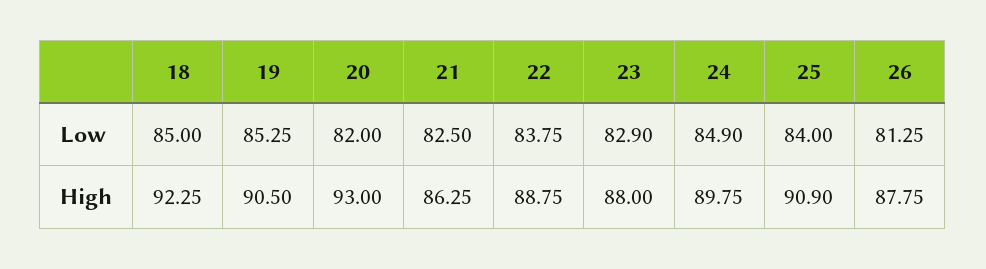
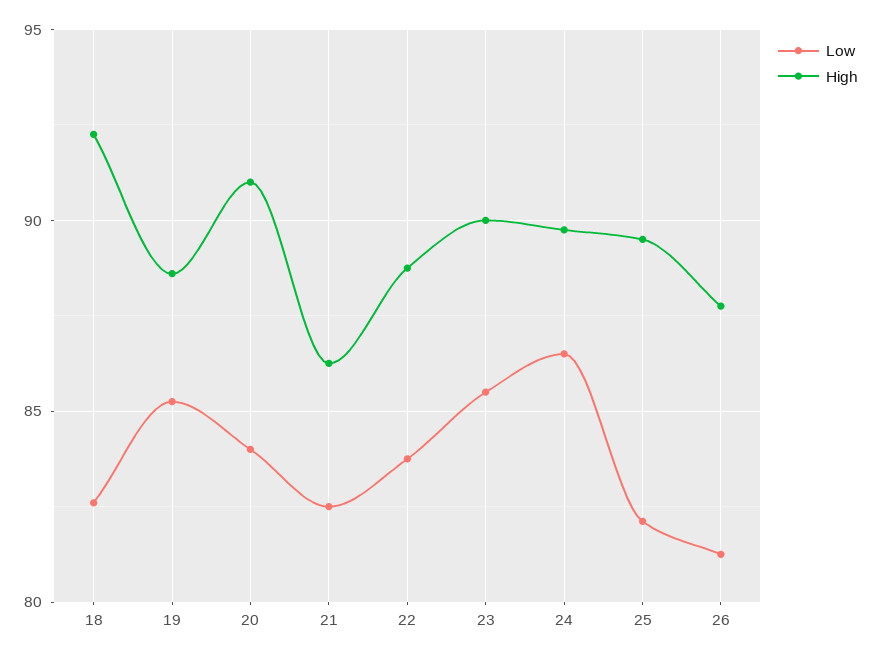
Low, 18: 85 -> 82.5
Low, 20: 82 -> 84
Low, 23: 82.9 -> 85.5
Low, 24: 84.9 -> 86.5
Low, 25: 84 -> 82
High, 19: 90.5 -> 88.5
High, 20: 93 -> 91
High, 23: 88 -> 90
High, 25: 90.9 -> 89.5

